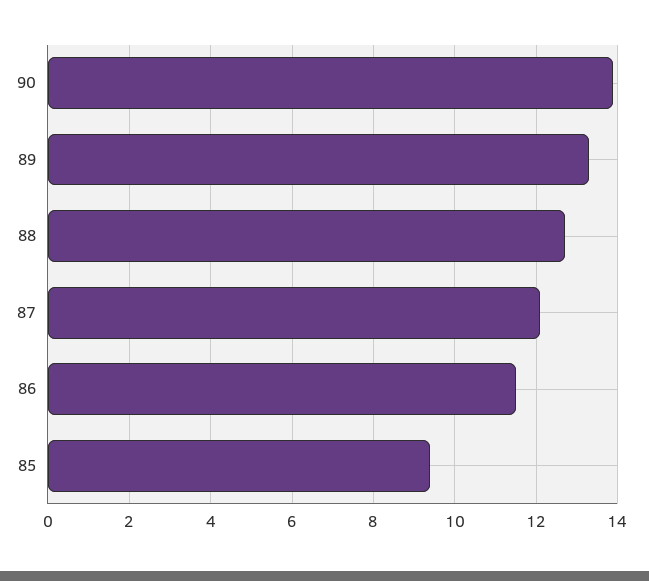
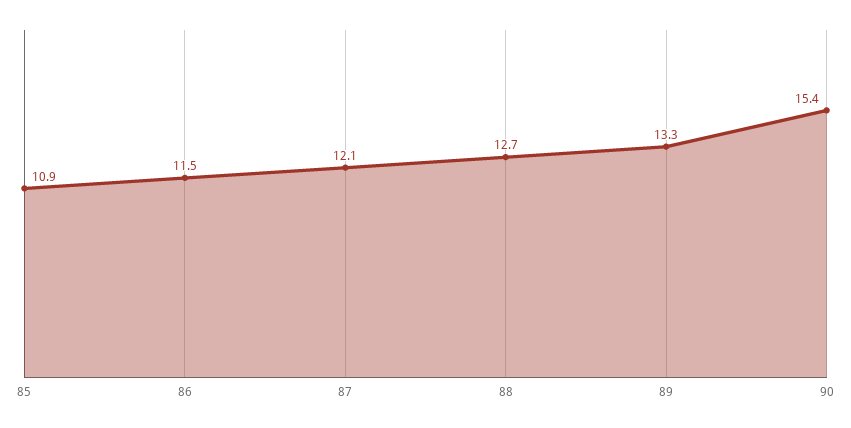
90: 14 -> 15.4
85: 9.5 -> 10.9

